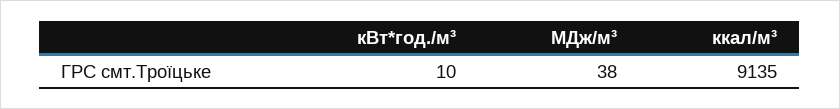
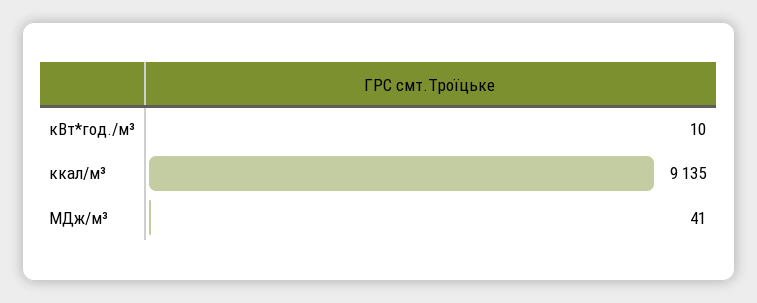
МДж/м³: 38 -> 41

